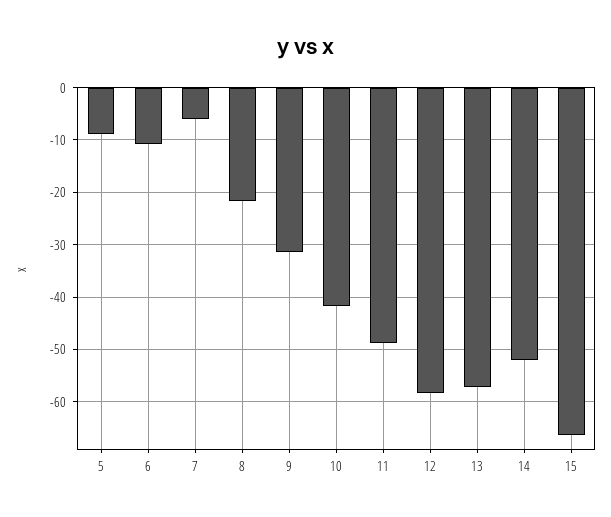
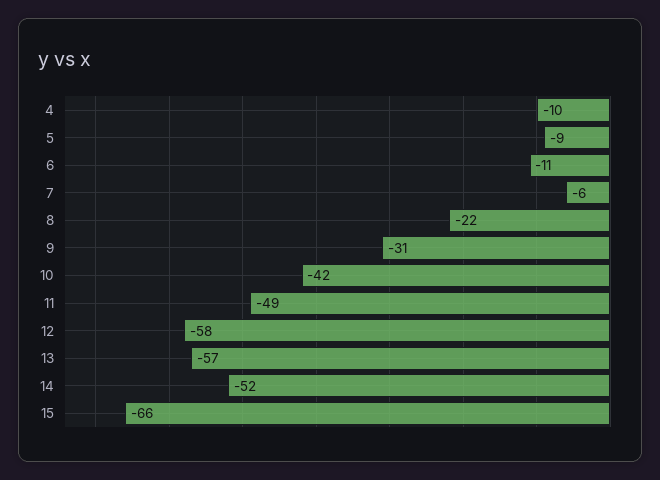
4: none -> -10

